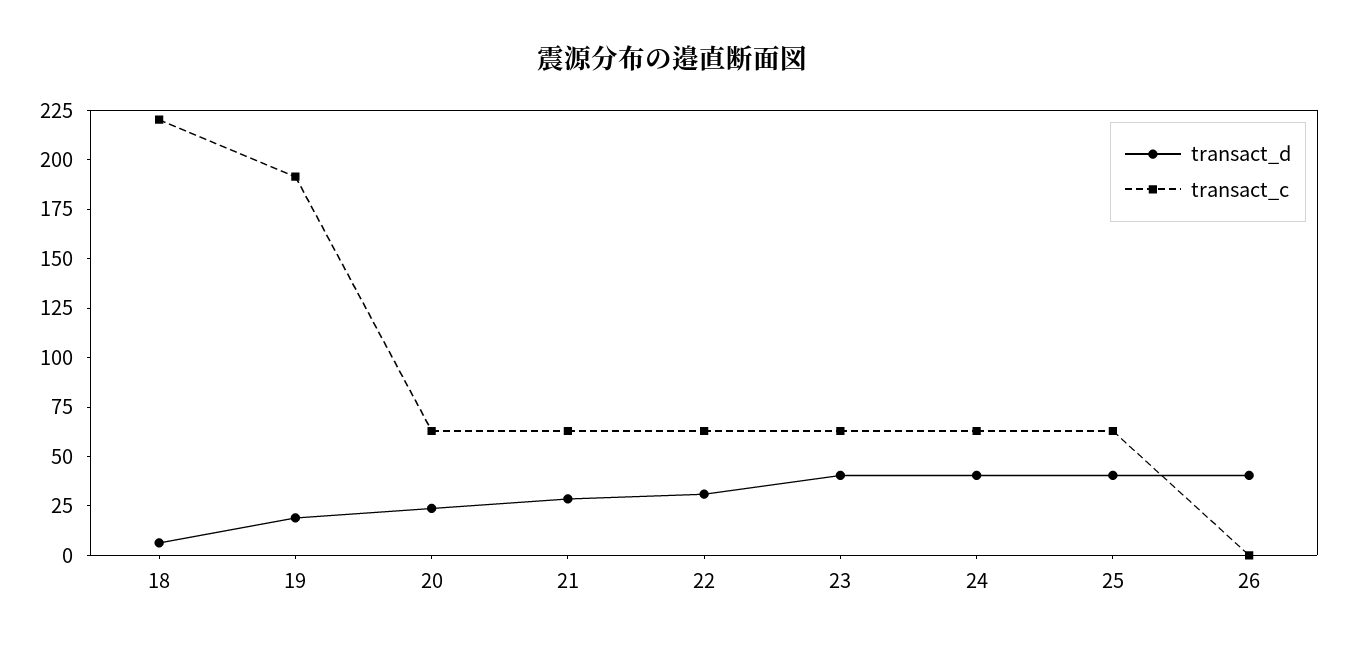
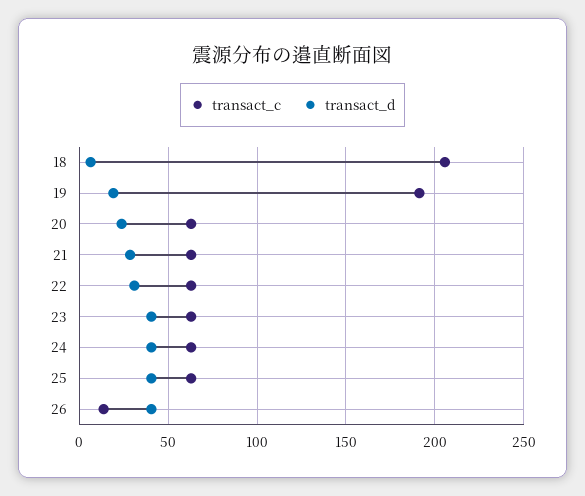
transact_c, 18: 220 -> 205
transact_c, 26: 0 -> 15

